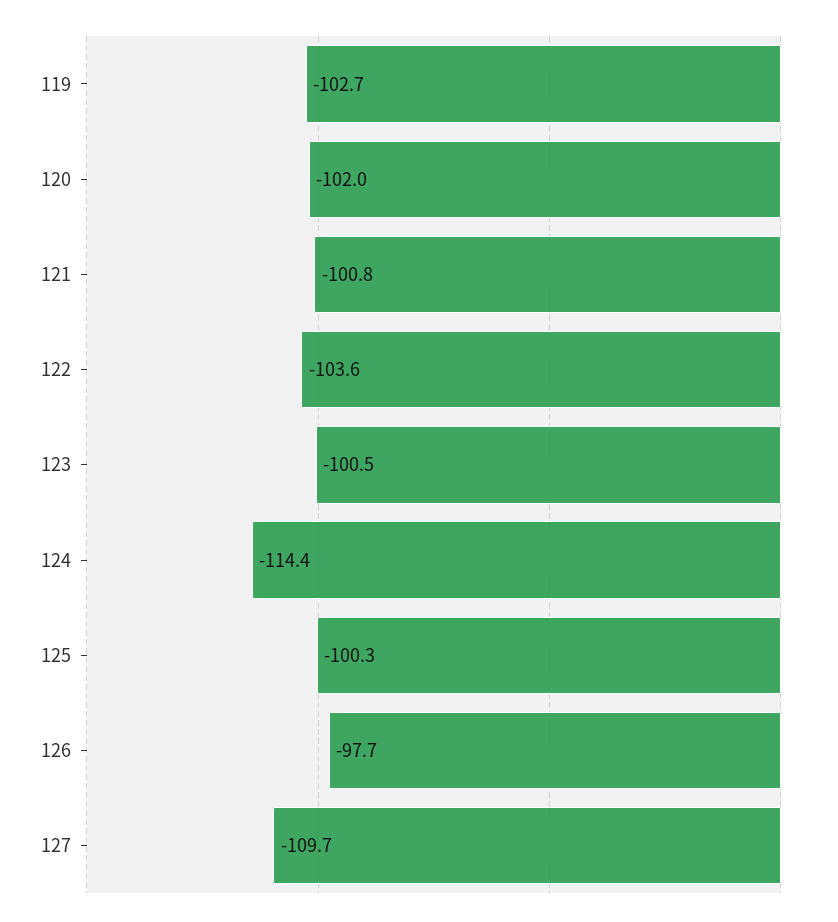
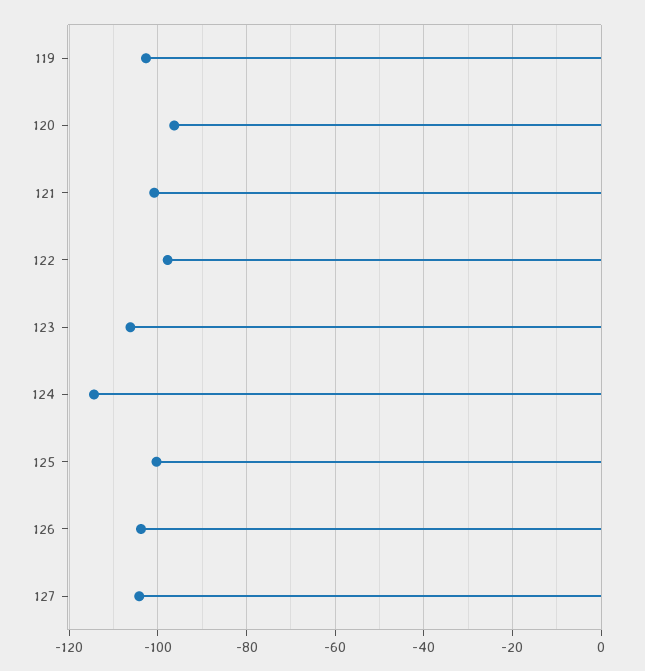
120: -102 -> -96
122: -103.6 -> -98
123: -100.5 -> -106
126: -97.7 -> -104
127: -109.7 -> -104

